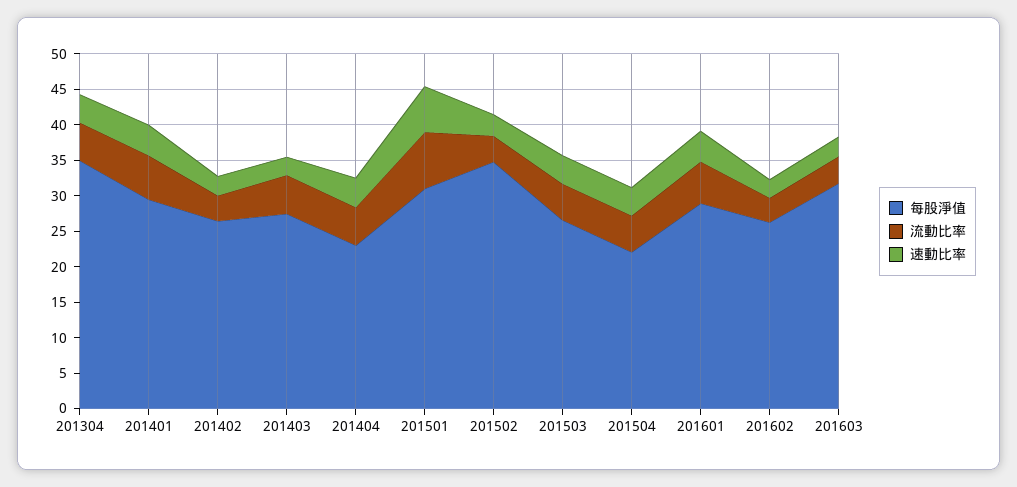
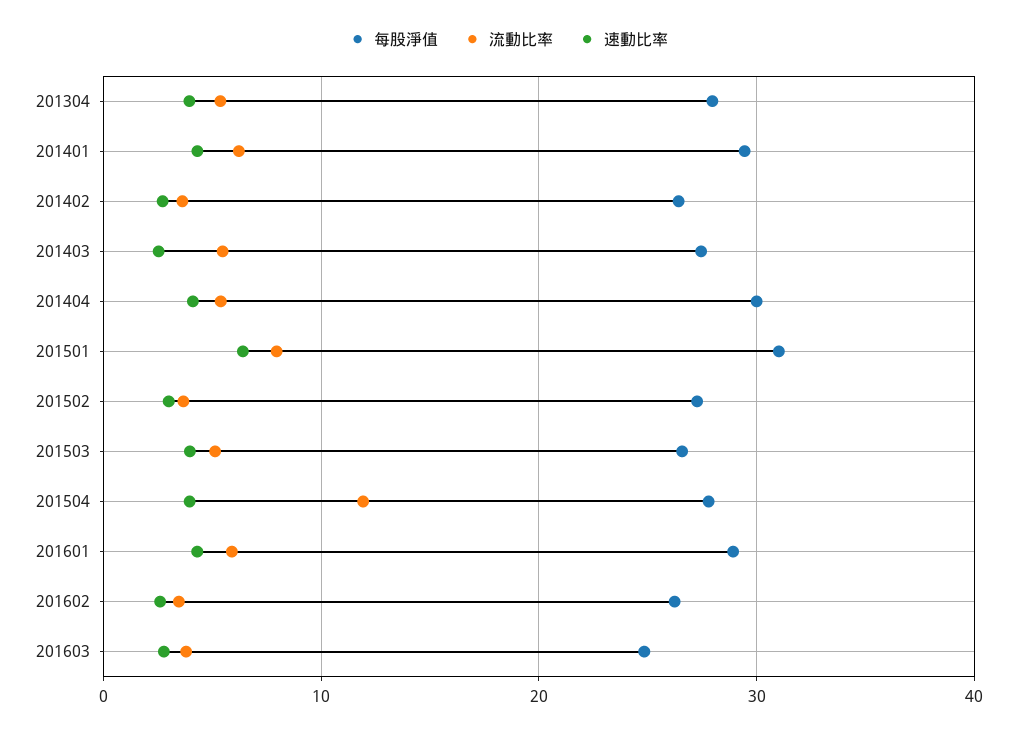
每股淨值, 201304: 35 -> 28
每股淨值, 201404: 22.5 -> 30
每股淨值, 201502: 35 -> 27
每股淨值, 201504: 22.5 -> 28
流動比率, 201504: 5 -> 12
每股淨值, 201603: 32.5 -> 25

